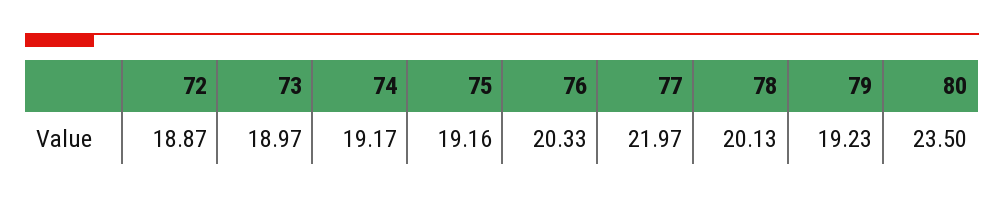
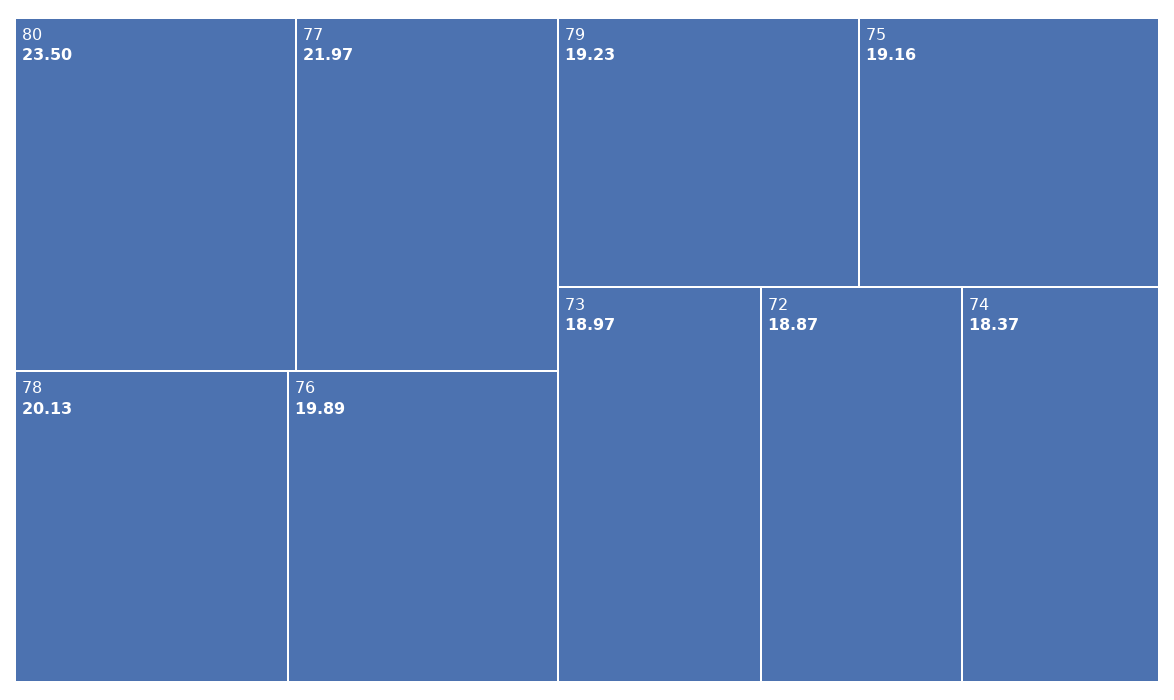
74: 19.17 -> 18.37
76: 20.33 -> 19.89

